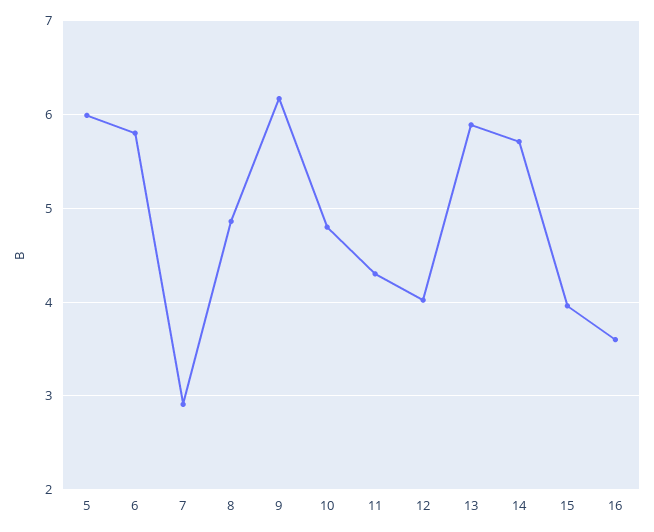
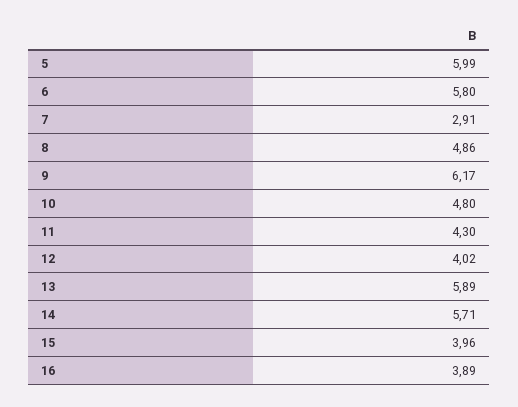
16: 3.6 -> 3.89

